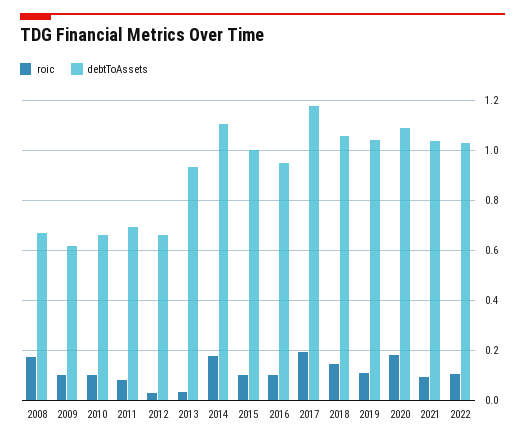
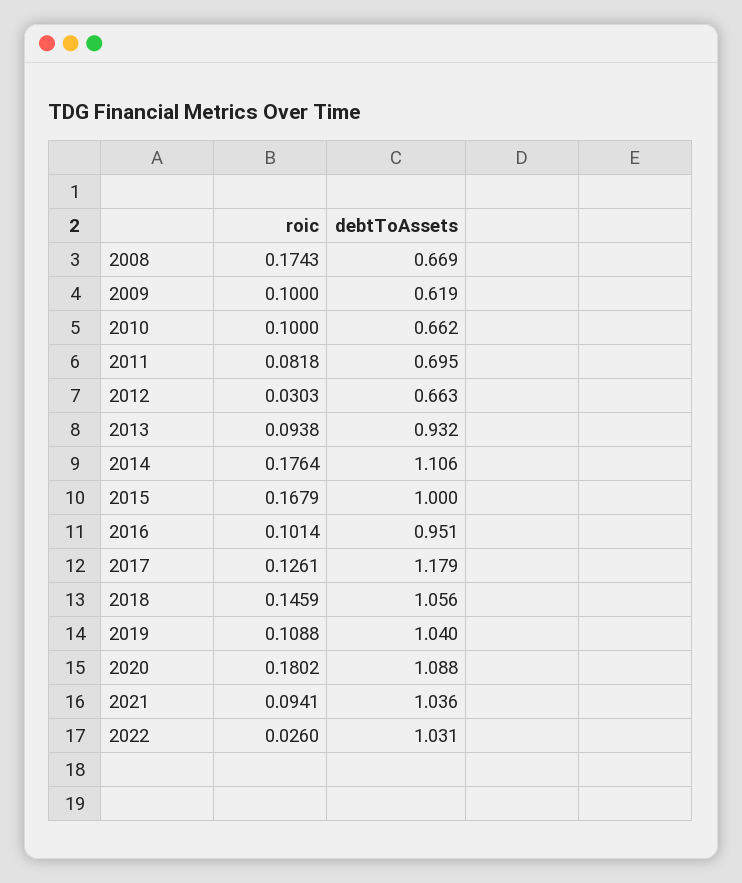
roic, 2013: 0.025 -> 0.0938
roic, 2015: 0.1 -> 0.1679
roic, 2017: 0.2 -> 0.1261
roic, 2022: 0.1 -> 0.026

